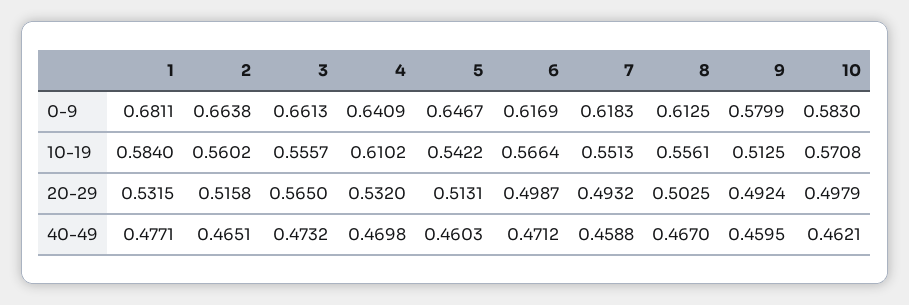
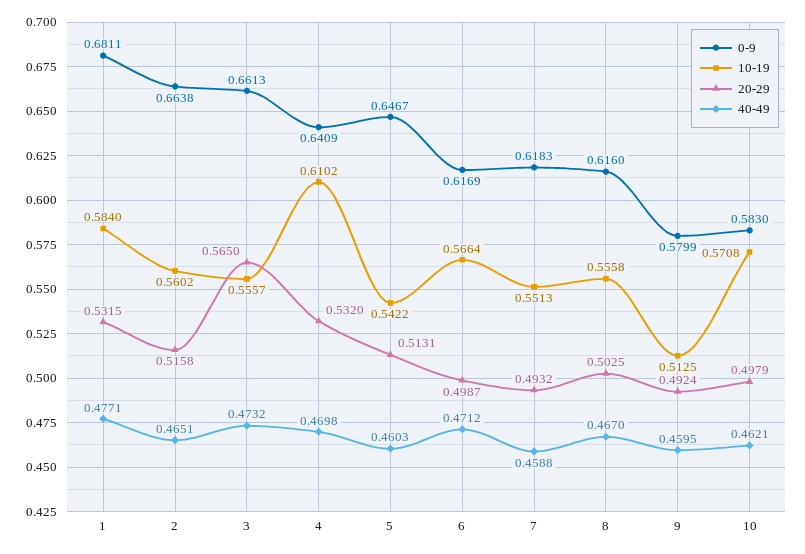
0-9, 8: 0.6125 -> 0.616
10-19, 8: 0.5561 -> 0.5558

